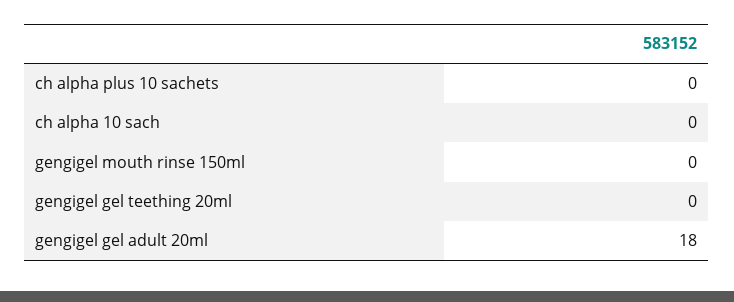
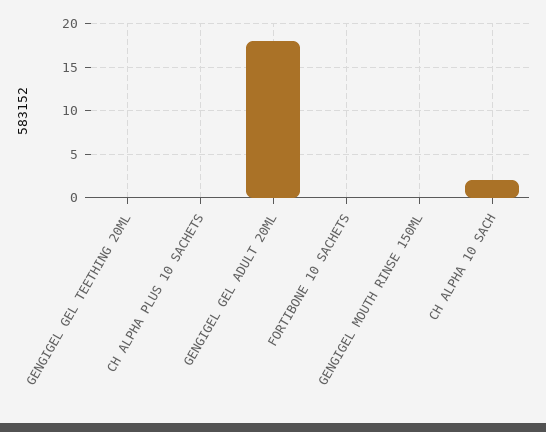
ch alpha 10 sach: 0 -> 2
FORTIBONE 10 SACHETS: none -> 0

